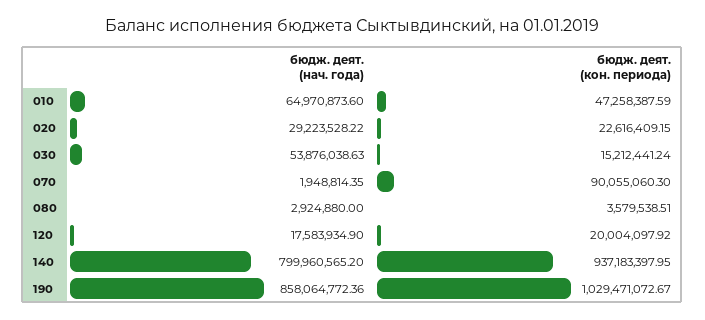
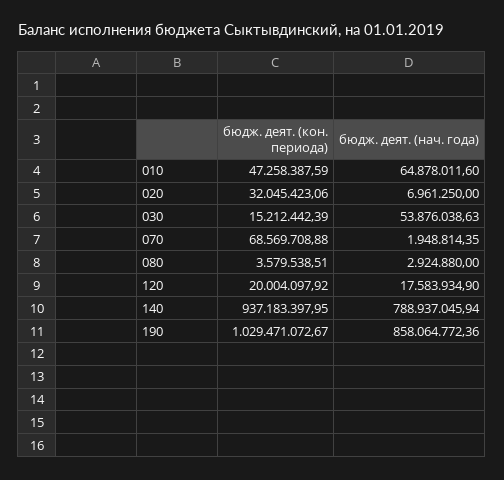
бюдж. деят. (нач. года), 010: 64970873.6 -> 64878011.6
бюдж. деят. (нач. года), 020: 29223528.22 -> 6961250
бюдж. деят. (кон. периода), 020: 22616409.15 -> 32045423.06
бюдж. деят. (кон. периода), 030: 15212441.24 -> 15212442.39
бюдж. деят. (кон. периода), 070: 90055060.3 -> 68569708.88
бюдж. деят. (нач. года), 140: 799960565.2 -> 788937045.94

